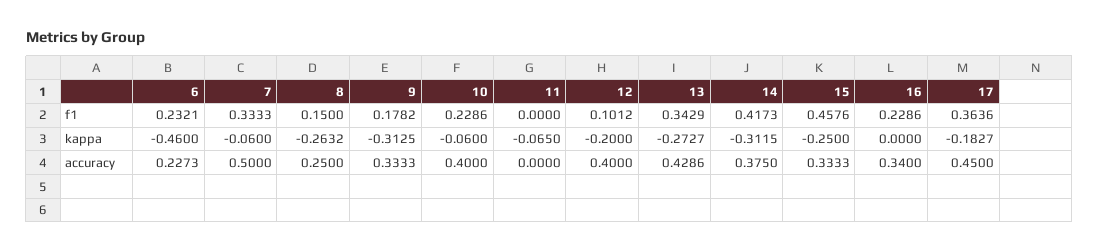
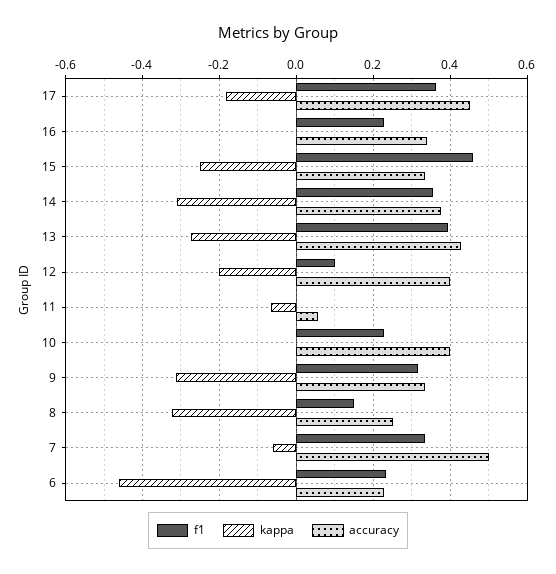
f1, 9: 0.1782 -> 0.32
f1, 13: 0.3429 -> 0.4
f1, 14: 0.4173 -> 0.36
kappa, 8: -0.2632 -> -0.32
kappa, 10: -0.06 -> 0
accuracy, 11: 0 -> 0.06

